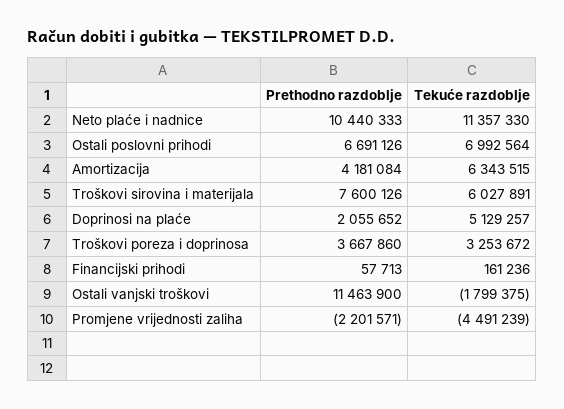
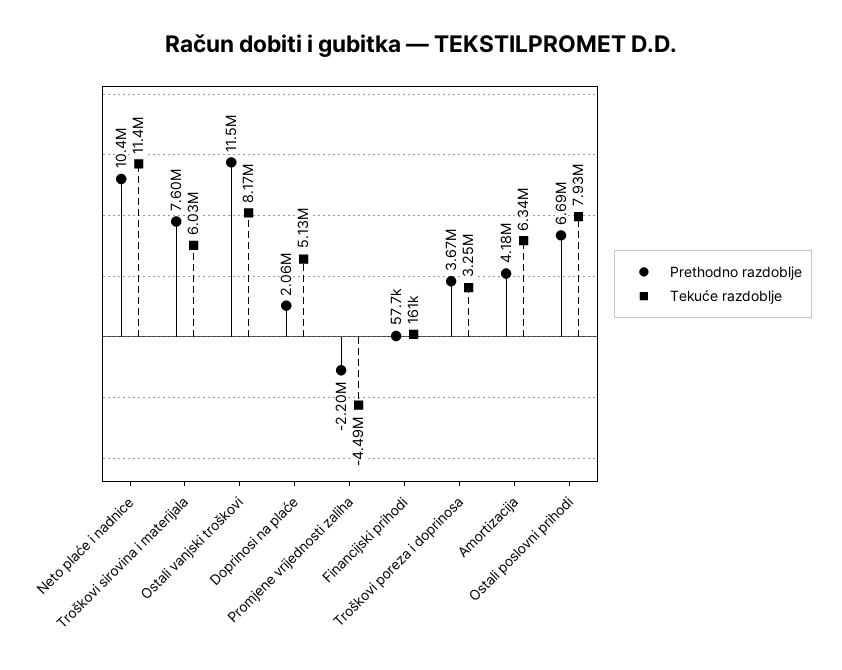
Tekuće razdoblje, Ostali poslovni prihodi: 6992564 -> 7930000
Tekuće razdoblje, Ostali vanjski troškovi: -1799375 -> 8170000

